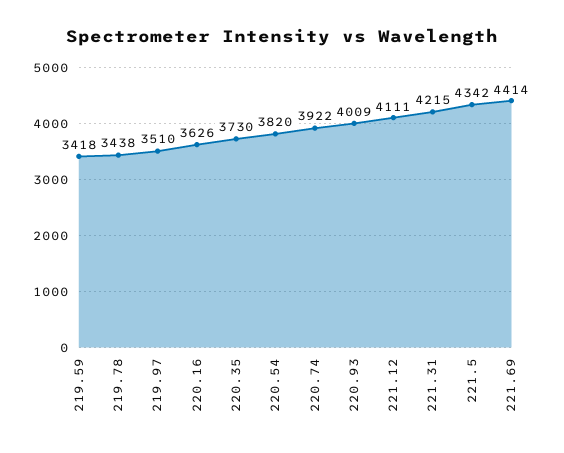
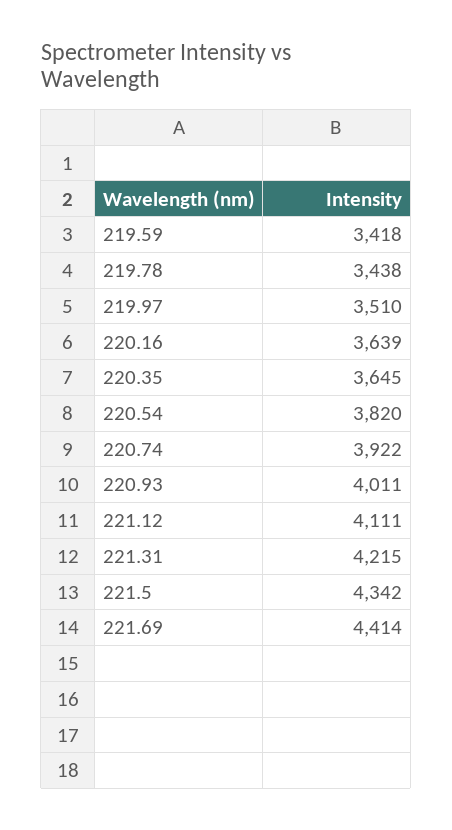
220.16: 3626 -> 3639
220.35: 3730 -> 3645
220.93: 4009 -> 4011

